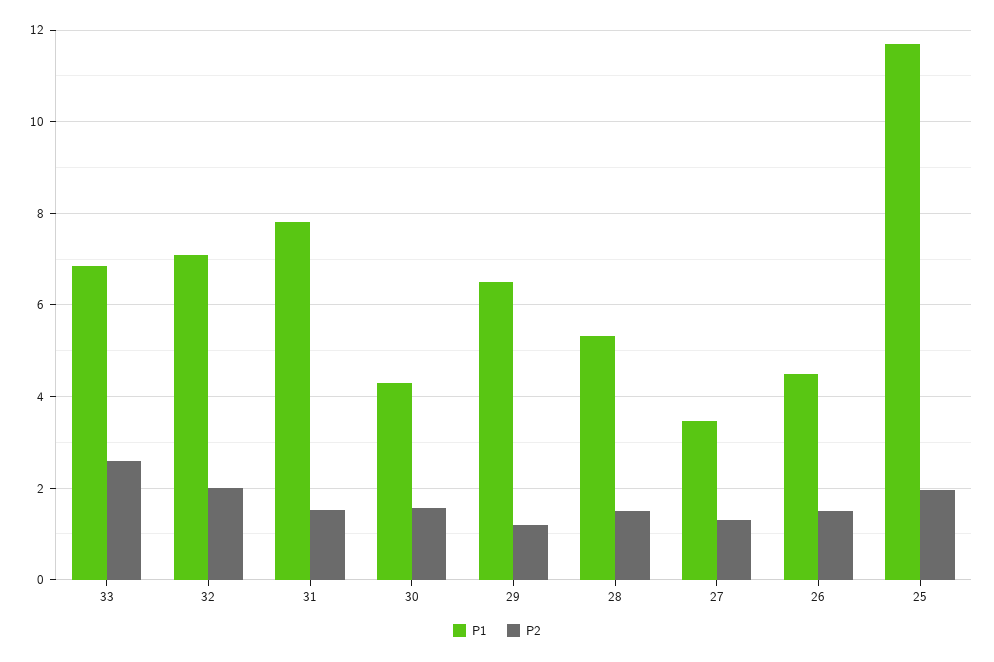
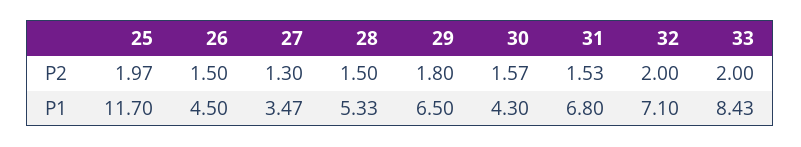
P1, 33: 6.8 -> 8.43
P2, 33: 2.6 -> 2
P1, 31: 7.8 -> 6.8
P2, 29: 1.2 -> 1.8

